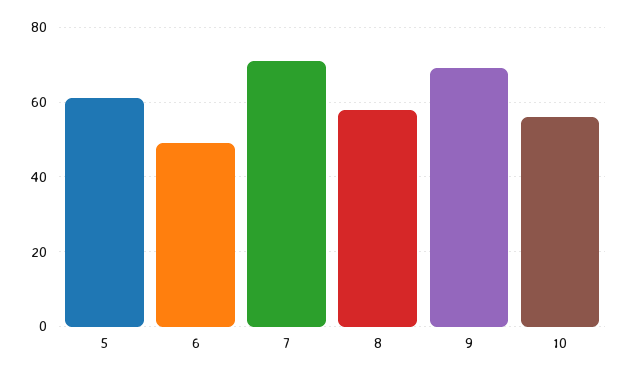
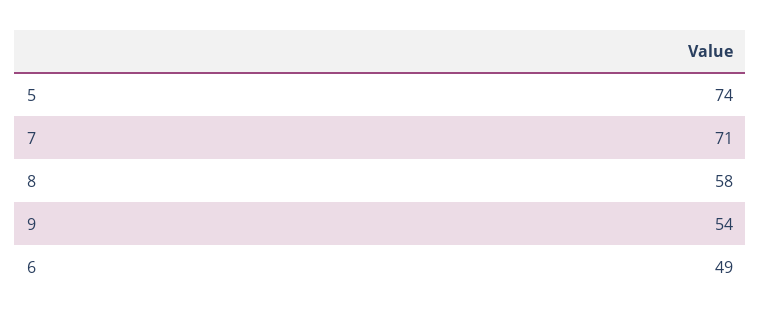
5: 60 -> 74
9: 70 -> 54
10: 55 -> none

